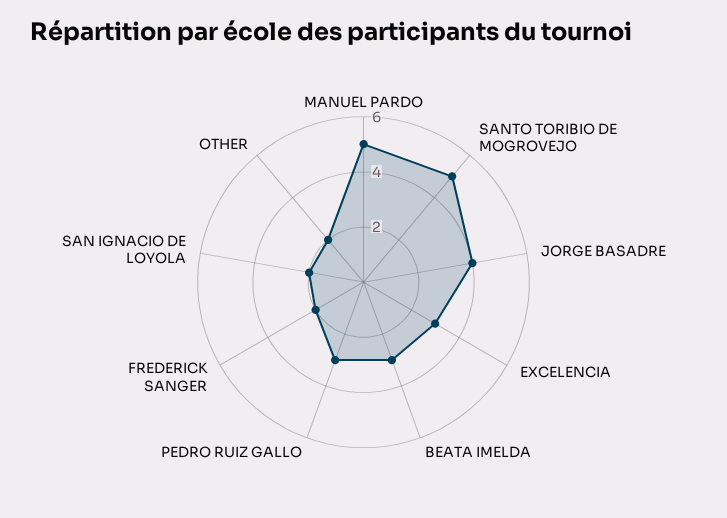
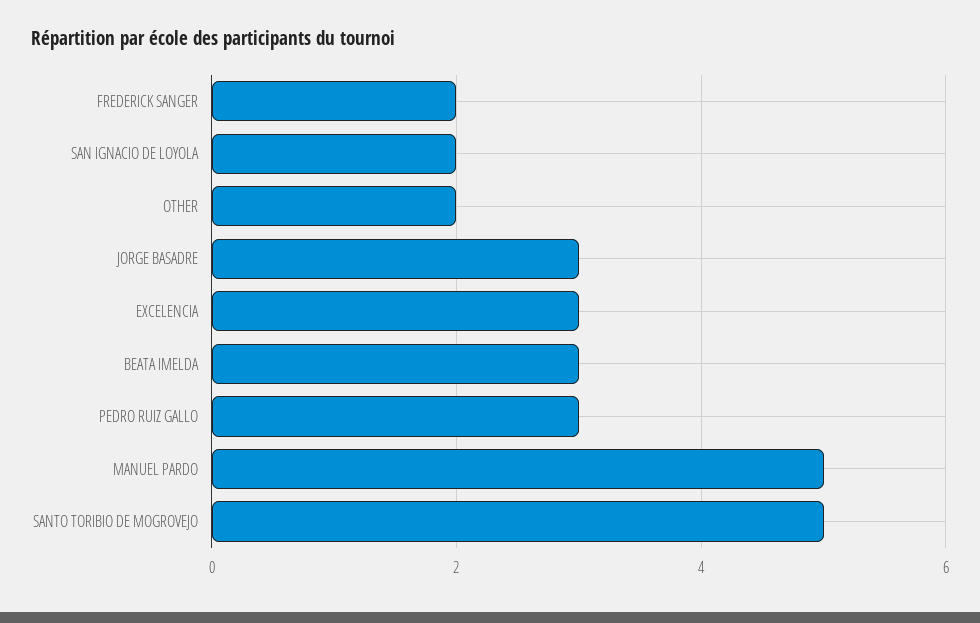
JORGE BASADRE: 4 -> 3

